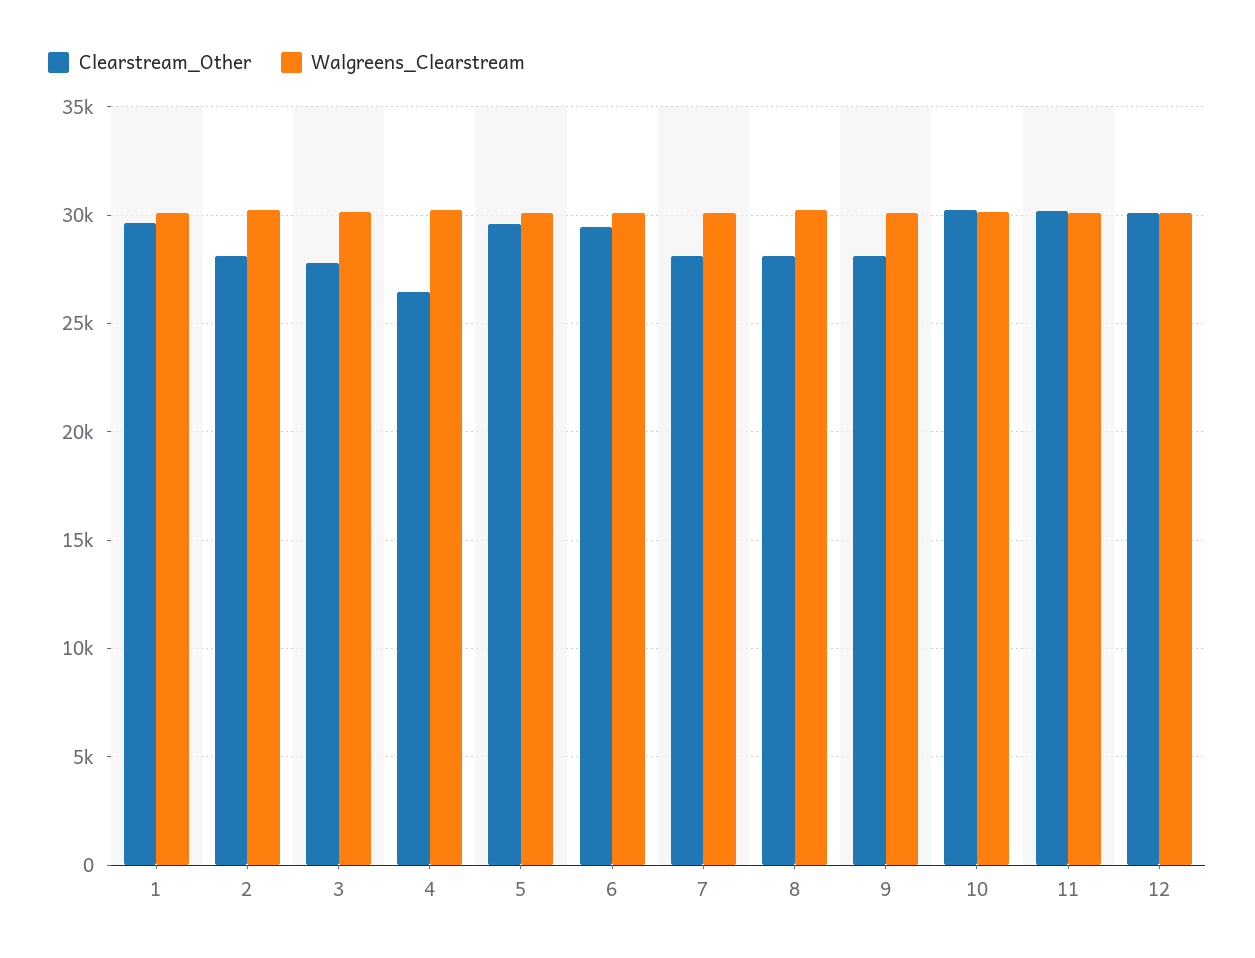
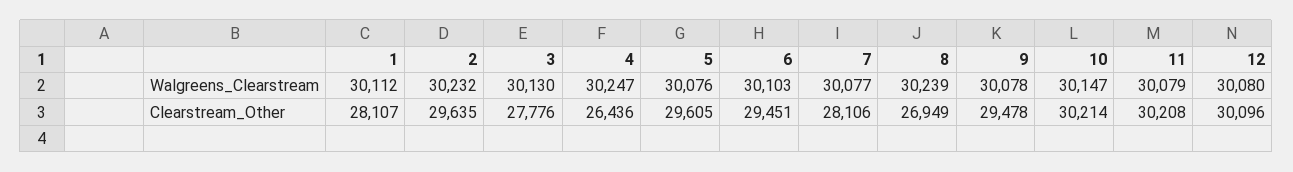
Clearstream_Other, 1: 29500 -> 28107
Clearstream_Other, 2: 28000 -> 29635
Clearstream_Other, 8: 28000 -> 26949
Clearstream_Other, 9: 28000 -> 29478

